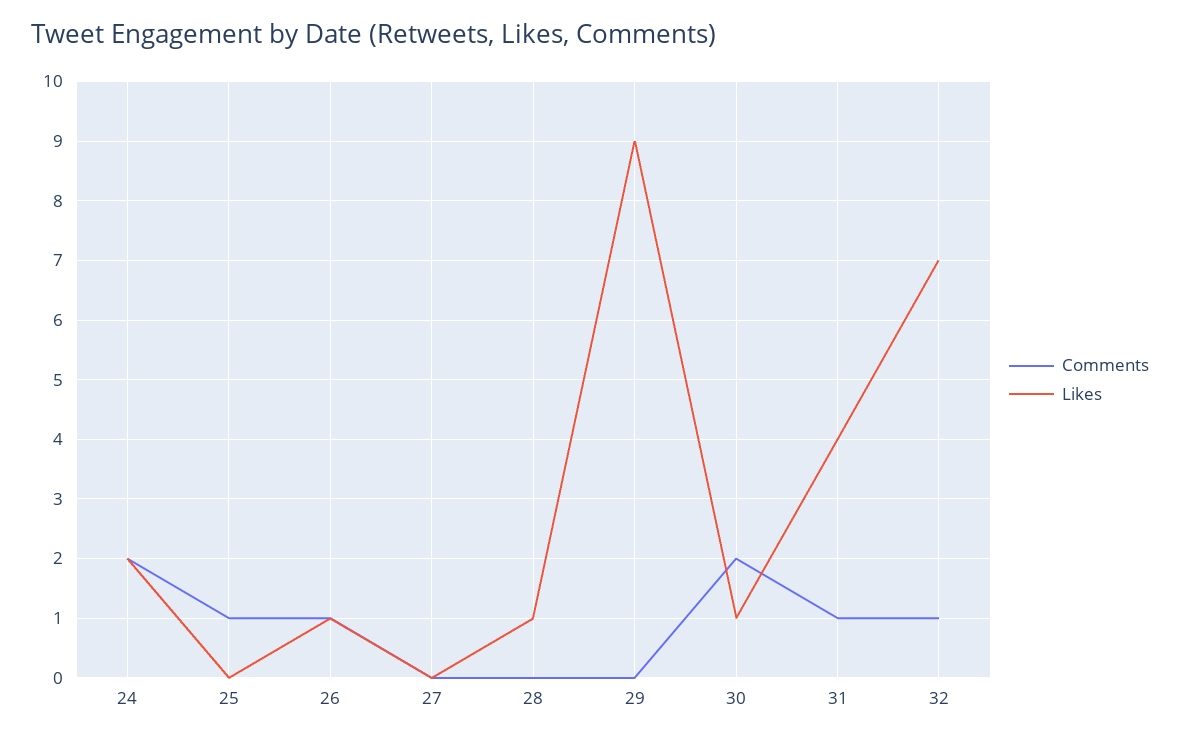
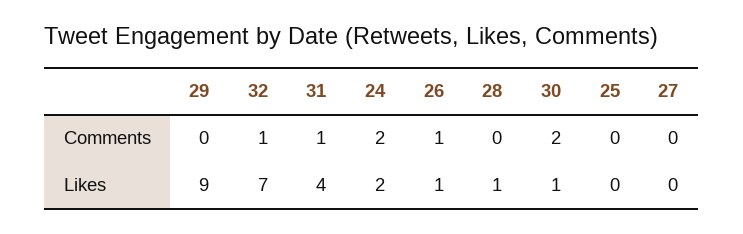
Comments, 25: 1 -> 0

